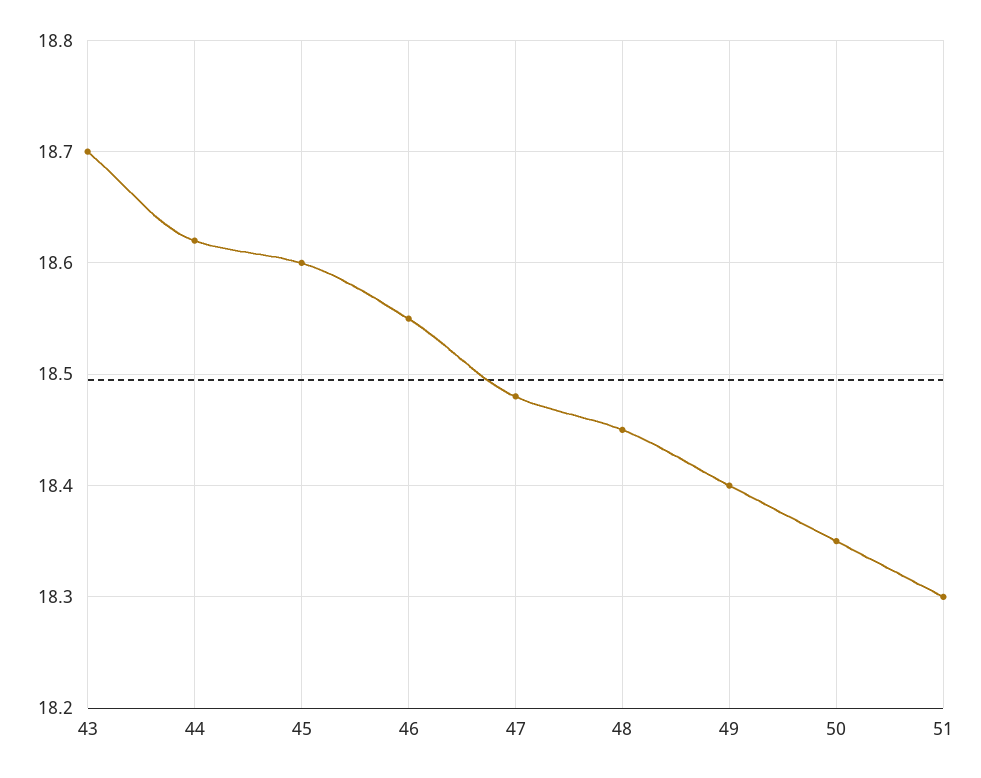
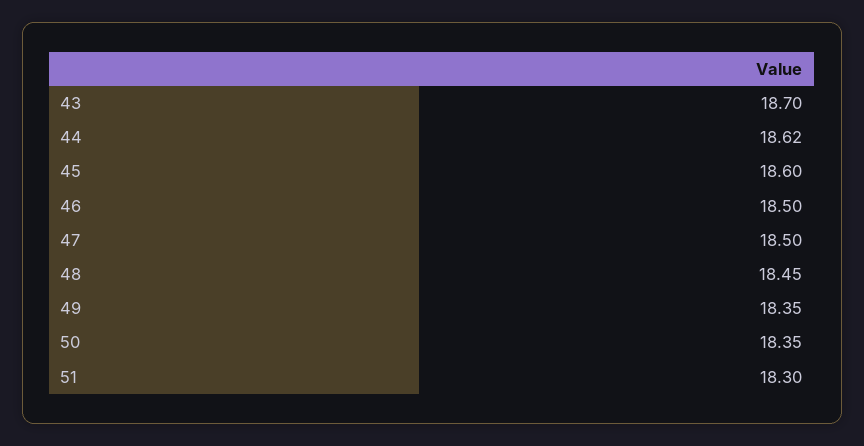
46: 18.55 -> 18.5
47: 18.48 -> 18.5
49: 18.4 -> 18.35

